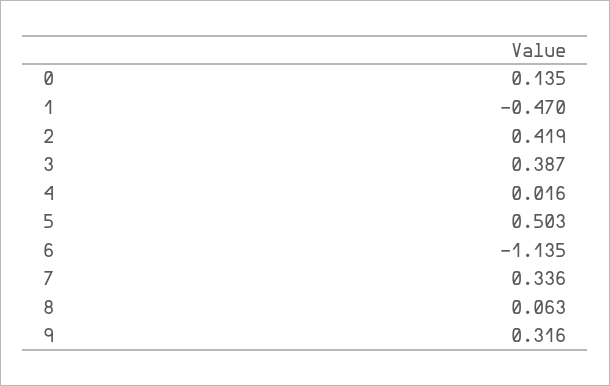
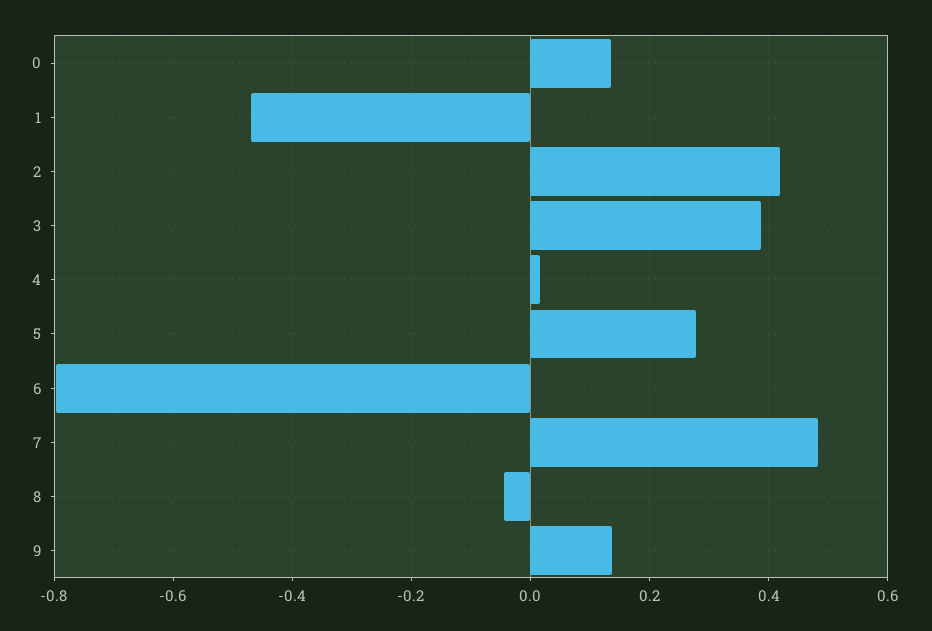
5: 0.503 -> 0.28
6: -1.135 -> -0.8
7: 0.336 -> 0.48
8: 0.063 -> -0.04
9: 0.316 -> 0.14

